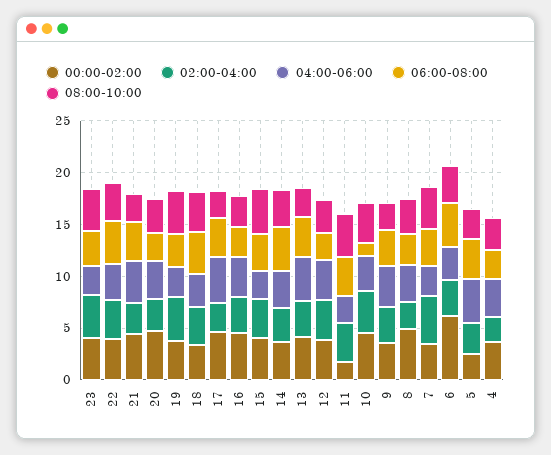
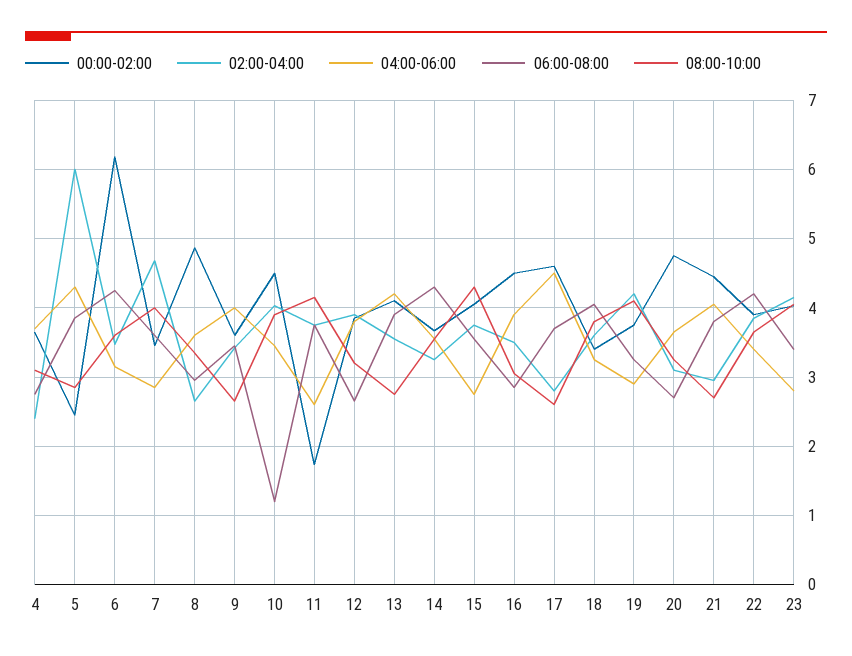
02:00-04:00, 5: 3 -> 6

